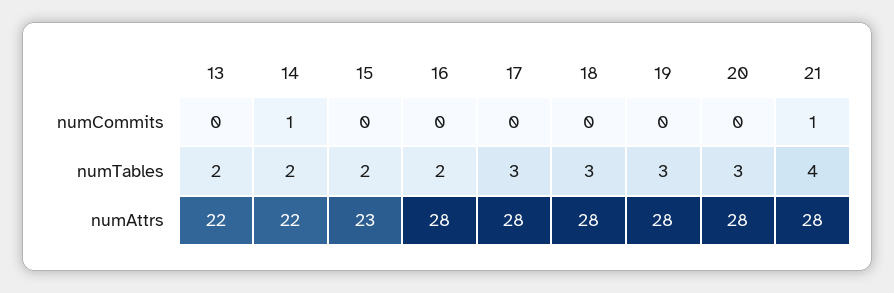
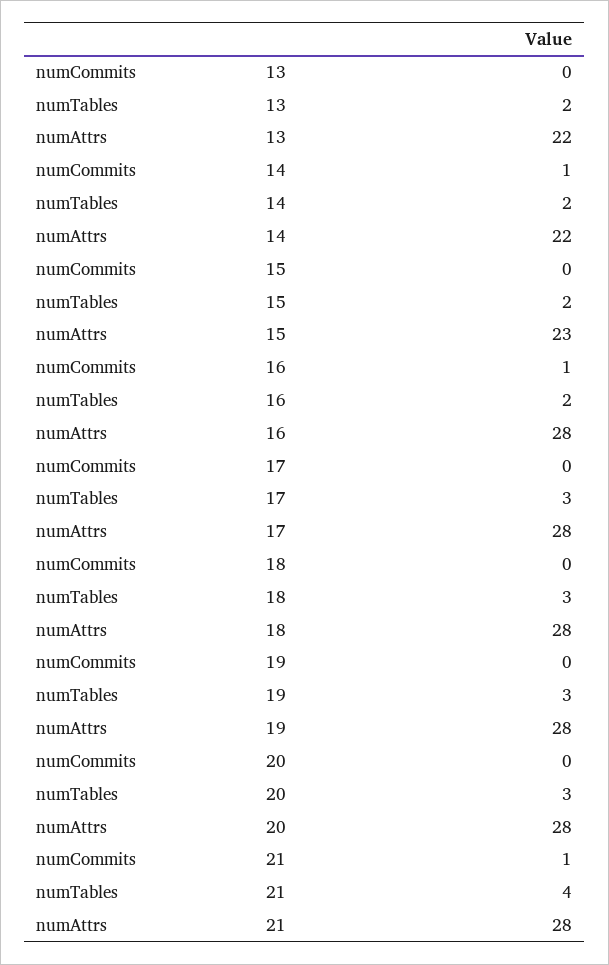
16, numCommits: 0 -> 1

